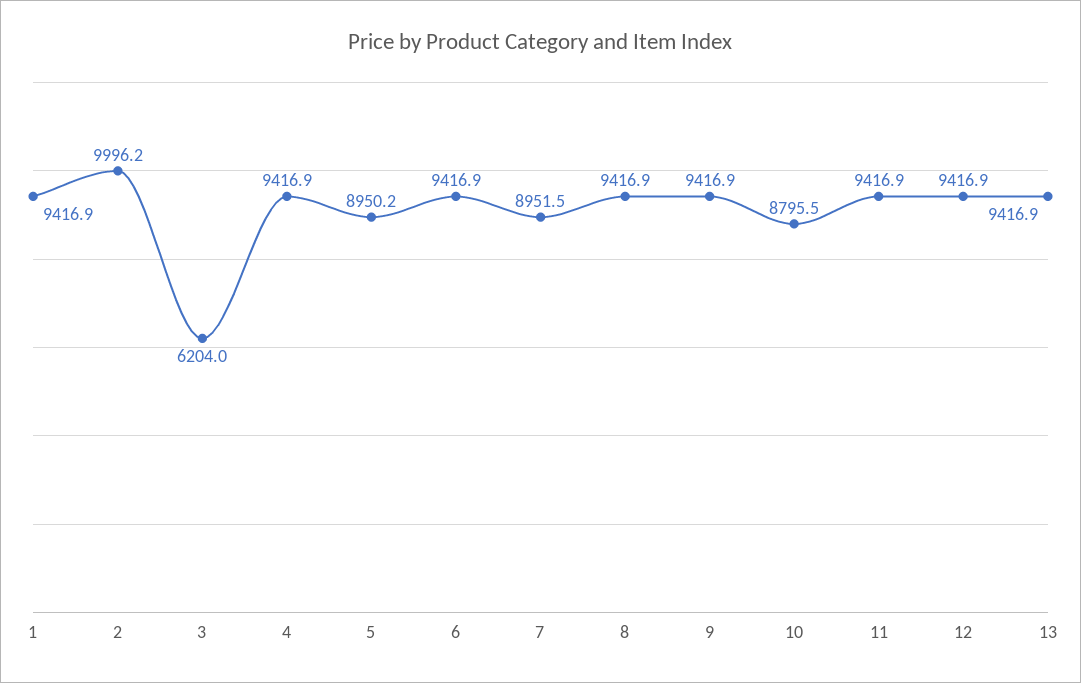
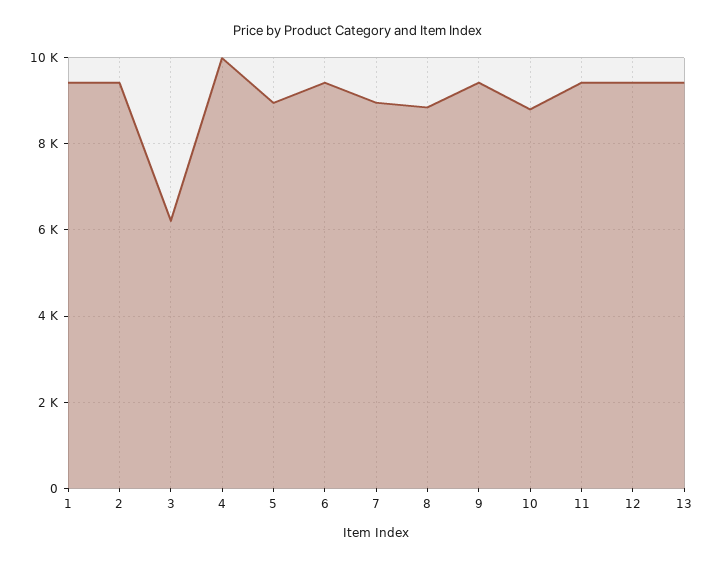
2: 9996.2 -> 9400
4: 9416.9 -> 10000
8: 9416.9 -> 8800

